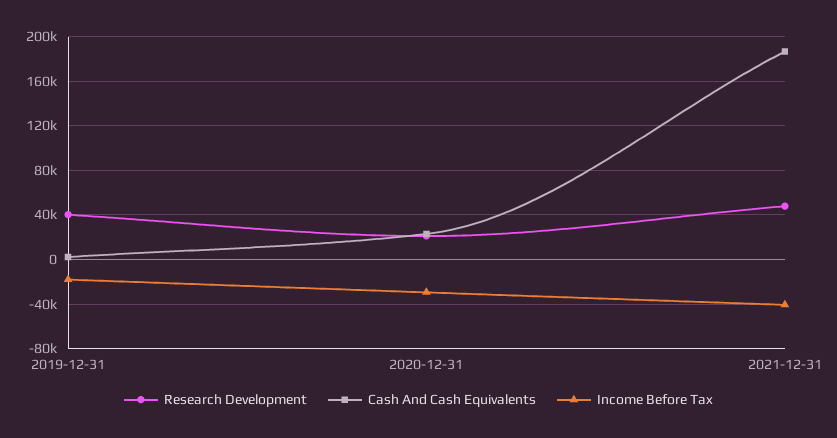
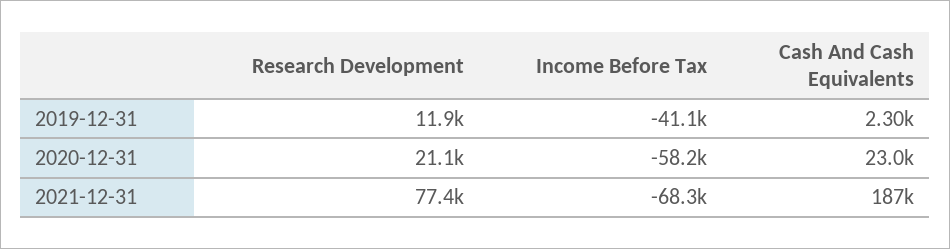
Research Development, 2019-12-31: 40000 -> 11900
Income Before Tax, 2019-12-31: -20000 -> -41100
Income Before Tax, 2020-12-31: -30000 -> -58200
Research Development, 2021-12-31: 50000 -> 77400
Income Before Tax, 2021-12-31: -40000 -> -68300

